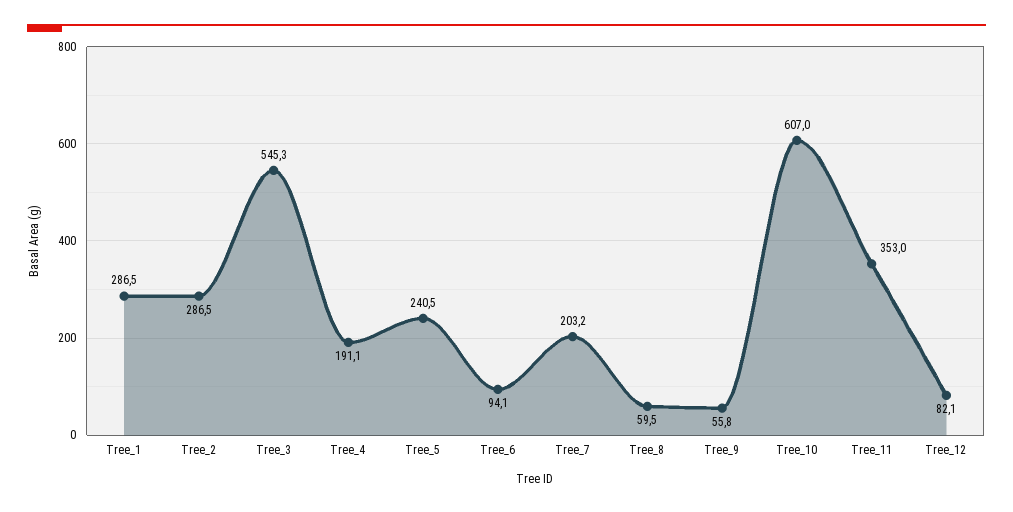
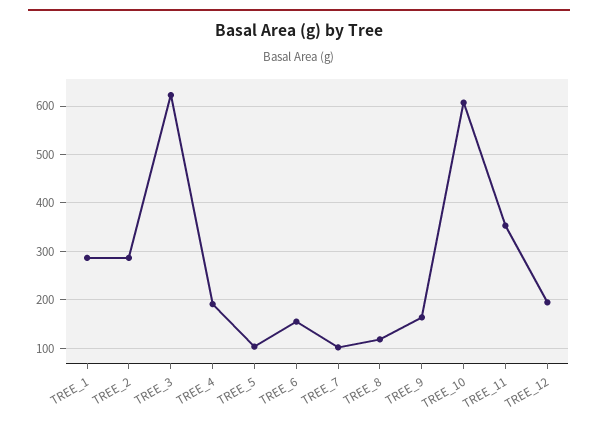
Tree_3: 545.3 -> 620
Tree_5: 240.5 -> 100
Tree_6: 94.1 -> 160
Tree_7: 203.2 -> 100
Tree_8: 59.5 -> 120
Tree_9: 55.8 -> 160
Tree_12: 82.1 -> 200

